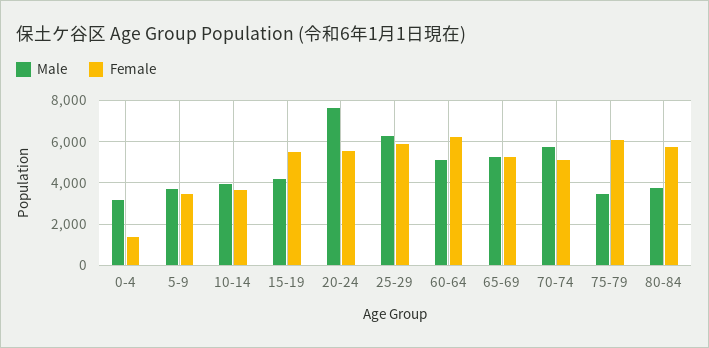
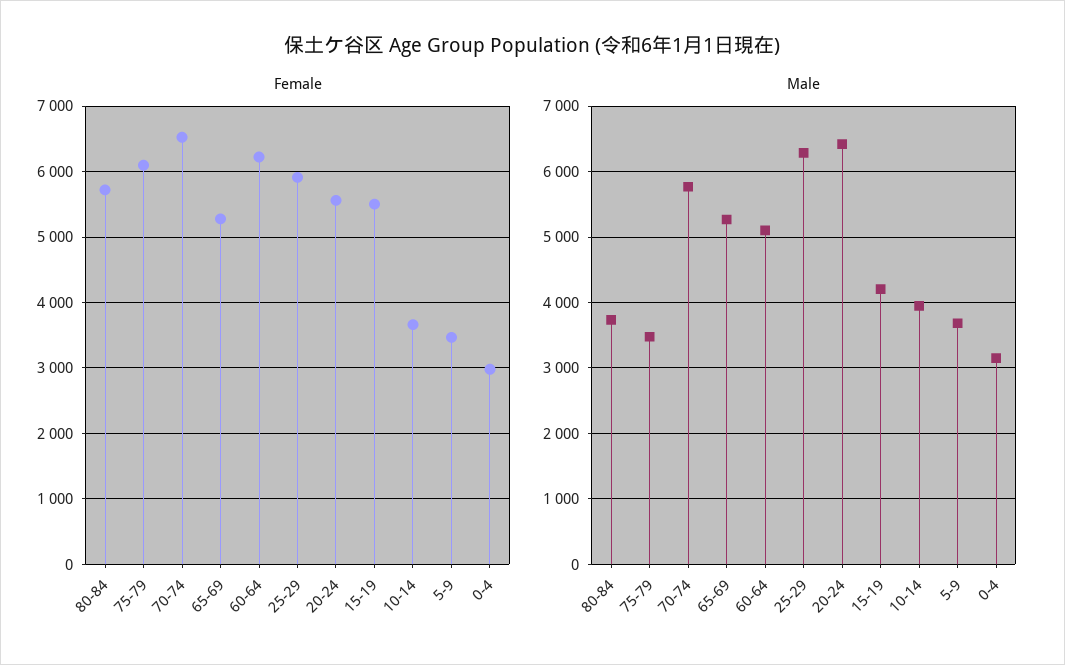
Female, 0-4: 1500 -> 3000
Male, 20-24: 7500 -> 6400
Female, 70-74: 5000 -> 6500

